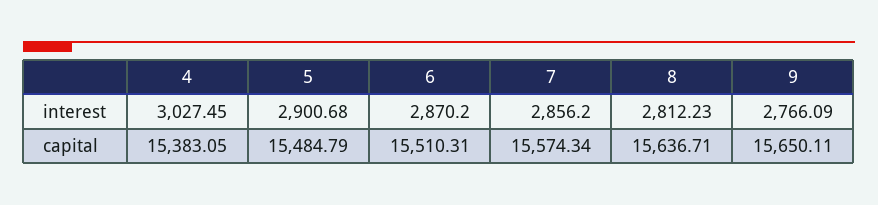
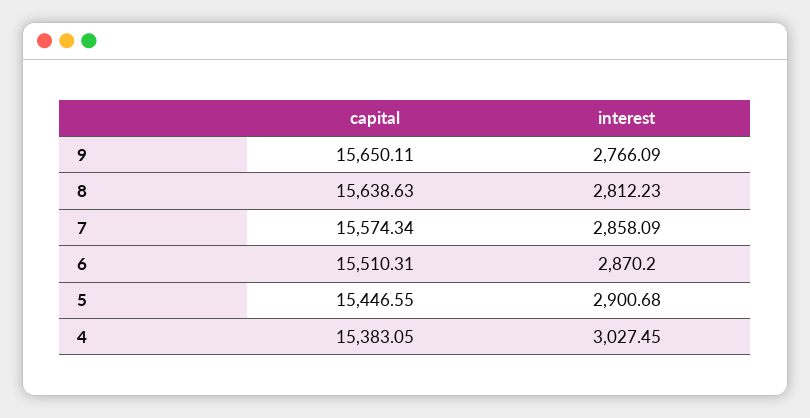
7, interest: 2856.2 -> 2858.09
5, capital: 15484.79 -> 15446.55
8, capital: 15636.71 -> 15638.63

